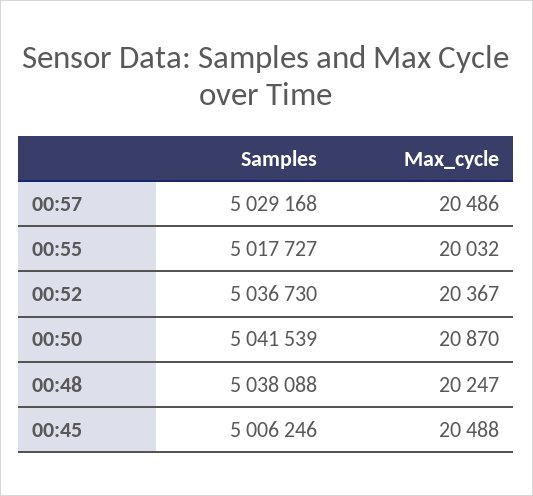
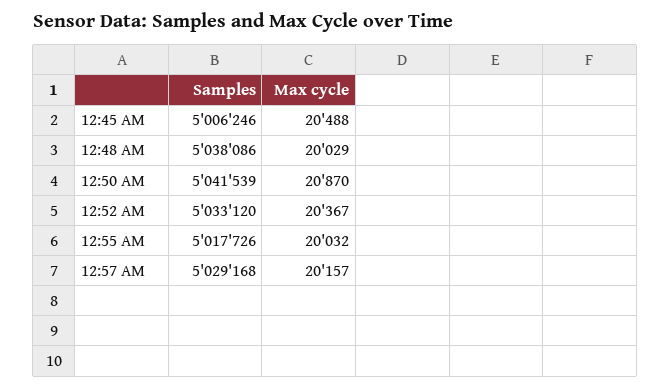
Max_cycle, 00:57: 20486 -> 20157
Samples, 00:55: 5017727 -> 5017726
Samples, 00:52: 5036730 -> 5033120
Samples, 00:48: 5038088 -> 5038086
Max_cycle, 00:48: 20247 -> 20029

